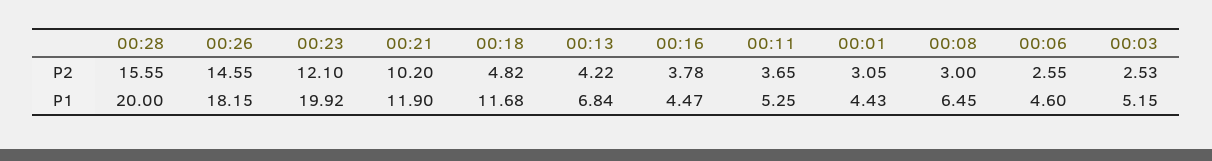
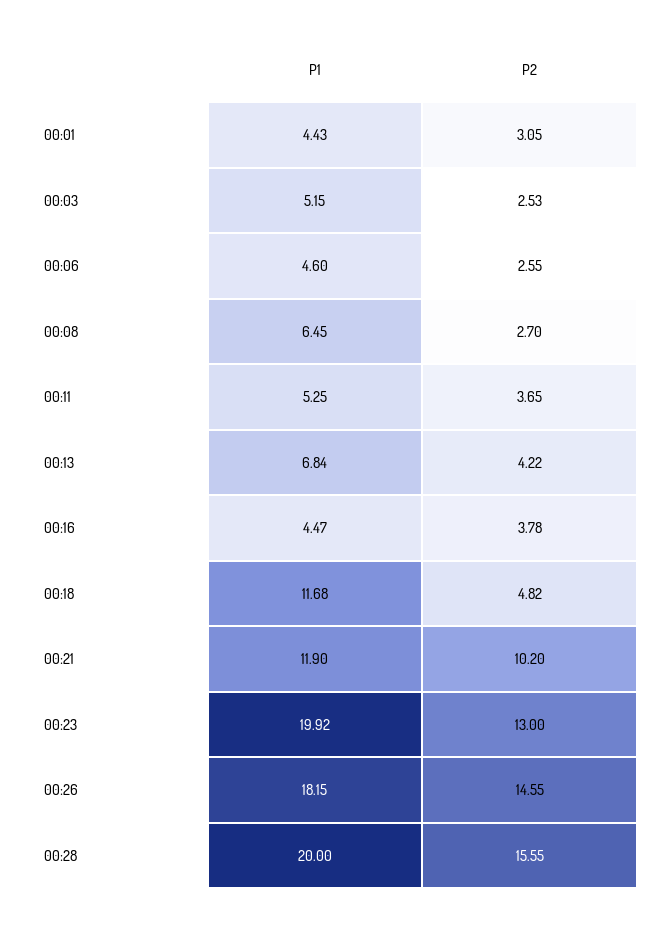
00:23, P2: 12.1 -> 13
00:08, P2: 3 -> 2.7

